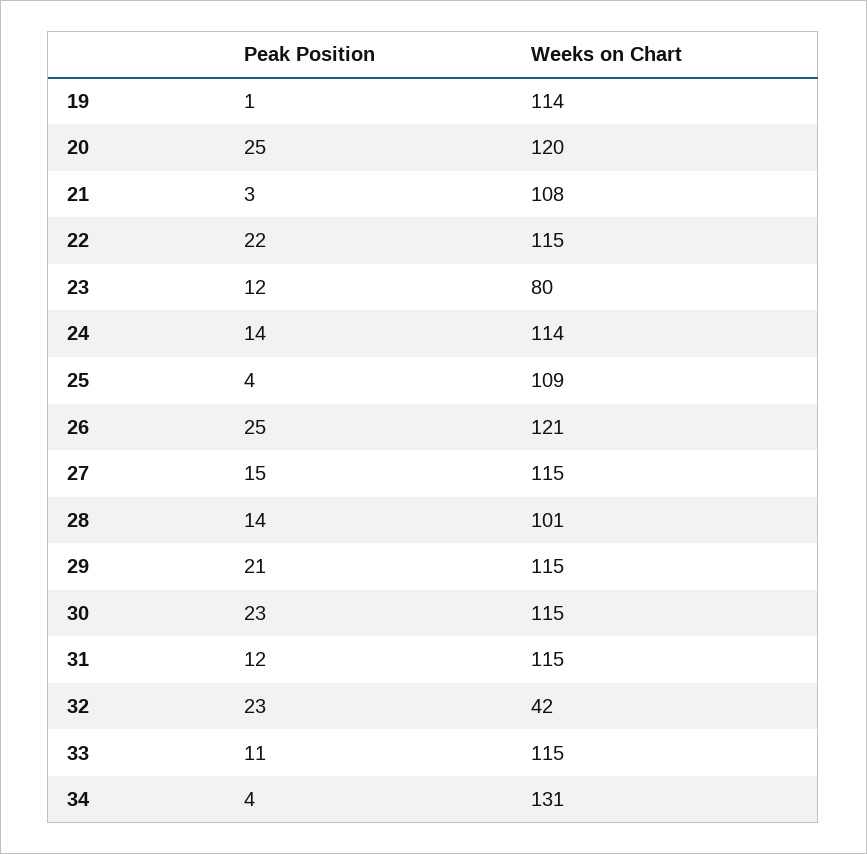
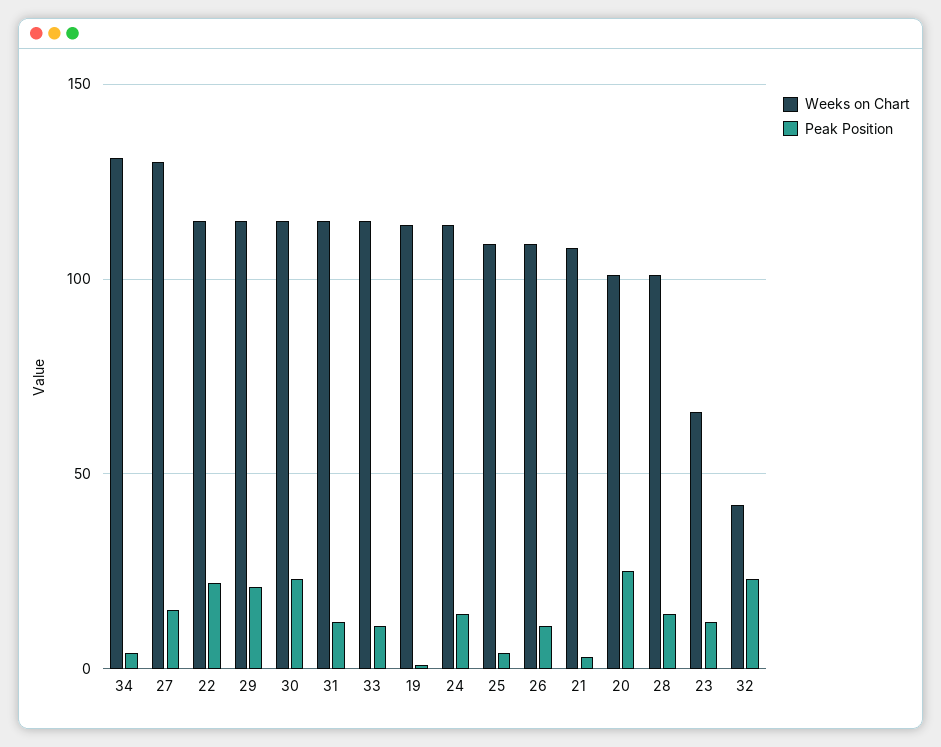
Weeks on Chart, 20: 120 -> 100
Weeks on Chart, 23: 80 -> 65
Peak Position, 26: 25 -> 10
Weeks on Chart, 26: 121 -> 110
Weeks on Chart, 27: 115 -> 130

